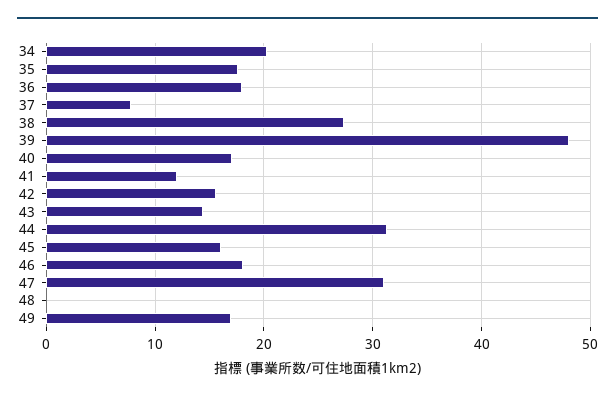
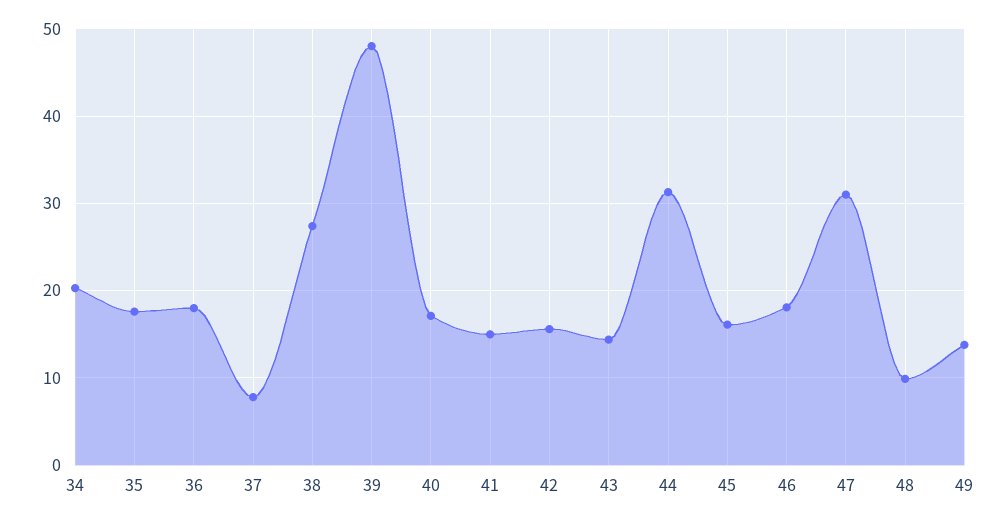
41: 12 -> 15
48: 0 -> 10
49: 17 -> 14

